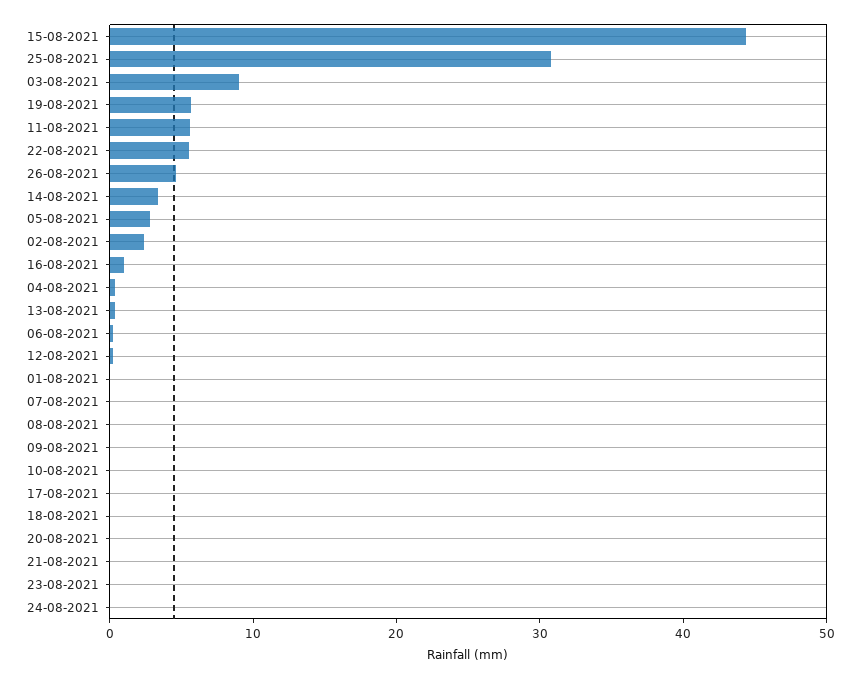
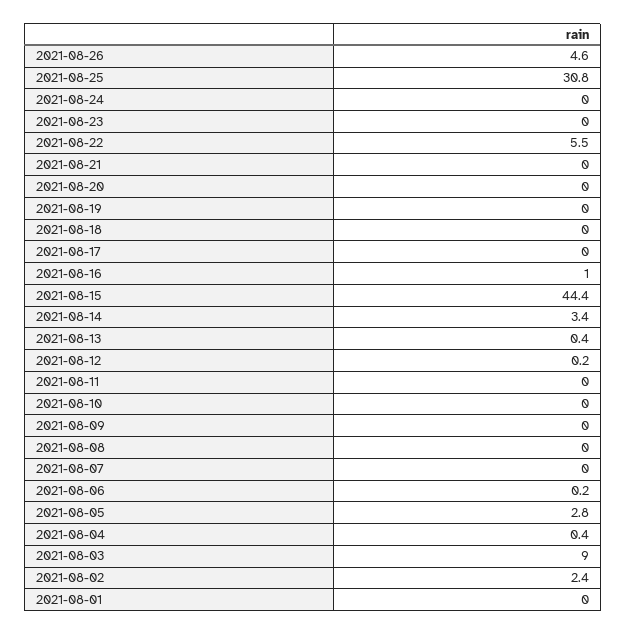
19-08-2021: 6 -> 0
11-08-2021: 6 -> 0

